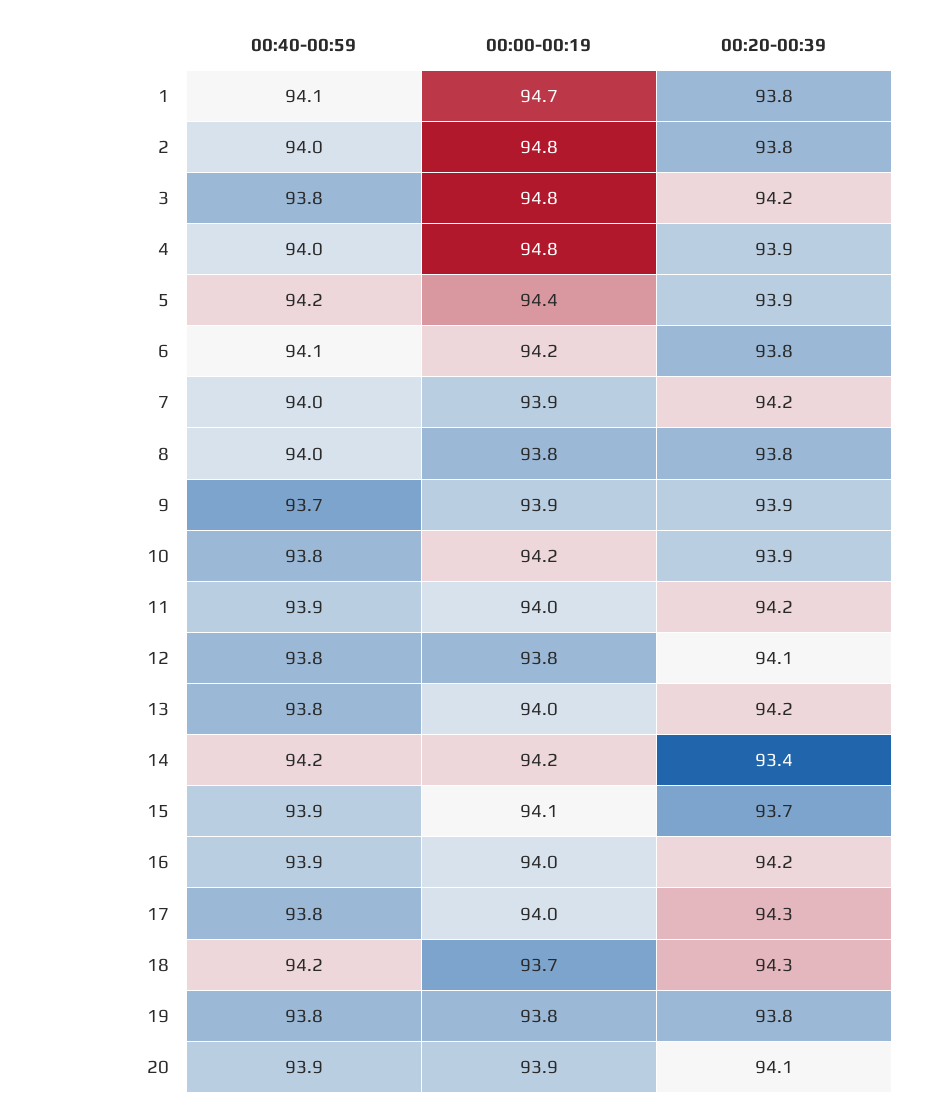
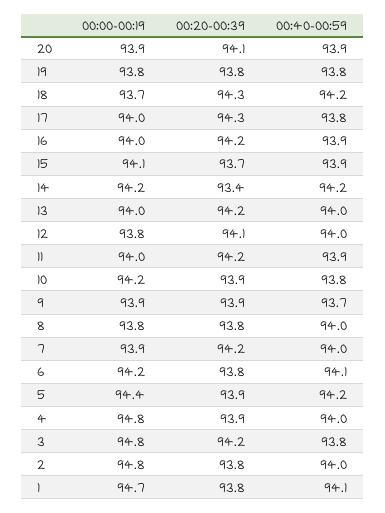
00:40-00:59, 12: 93.8 -> 94
00:40-00:59, 13: 93.8 -> 94

